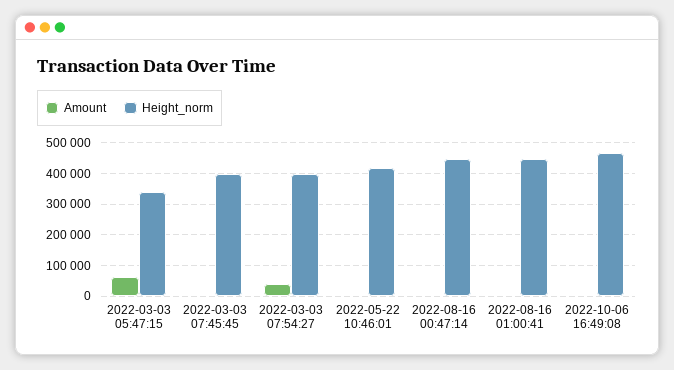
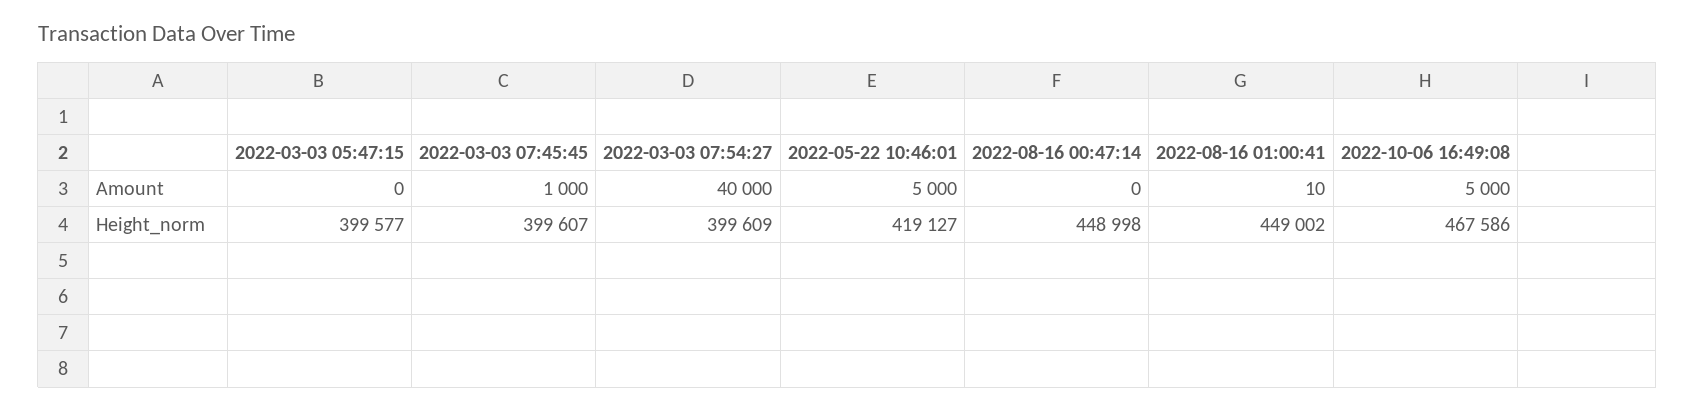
Amount, 2022-03-03 05:47:15: 60000 -> 0
Height_norm, 2022-03-03 05:47:15: 340000 -> 399577

